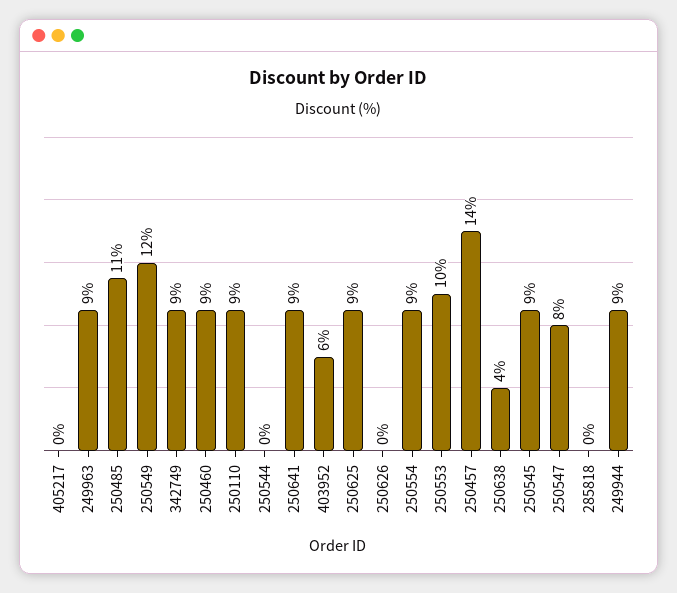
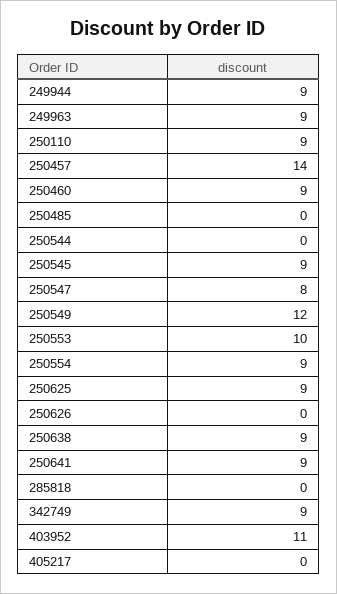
250485: 11 -> 0
403952: 6 -> 11
250638: 4 -> 9

